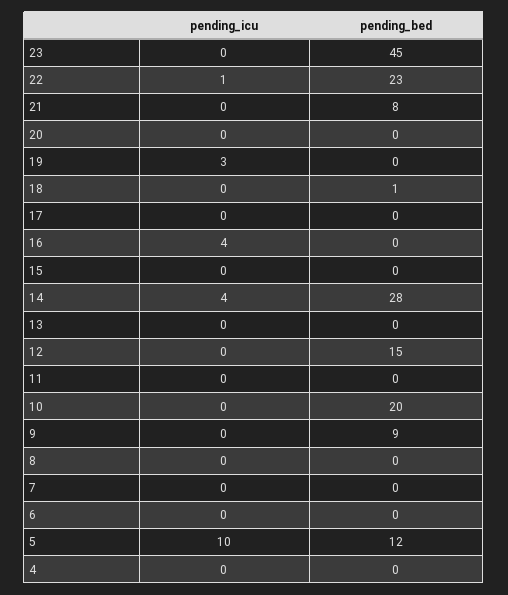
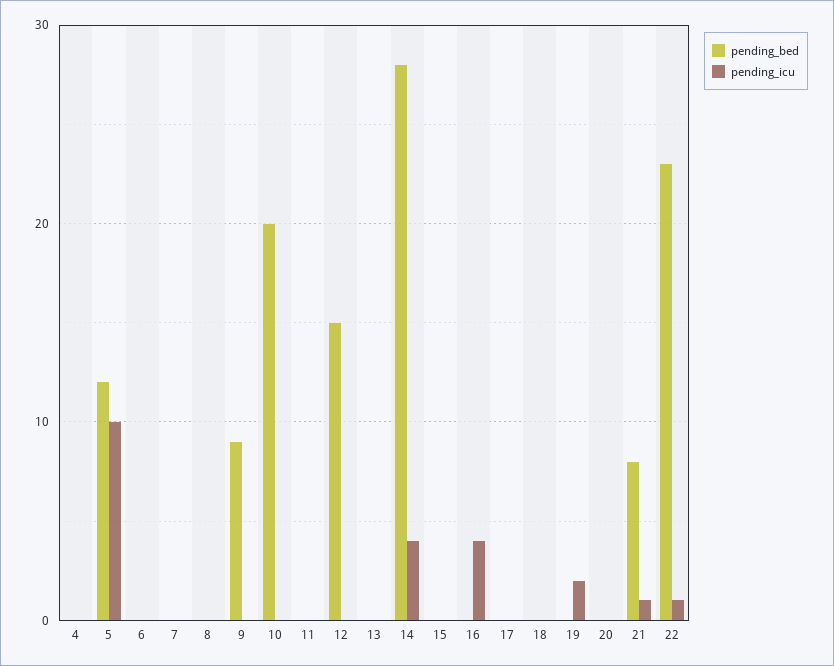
pending_icu, 23: 0 -> none
pending_bed, 23: 45 -> none
pending_icu, 21: 0 -> 1
pending_icu, 19: 3 -> 2
pending_bed, 18: 1 -> 0

